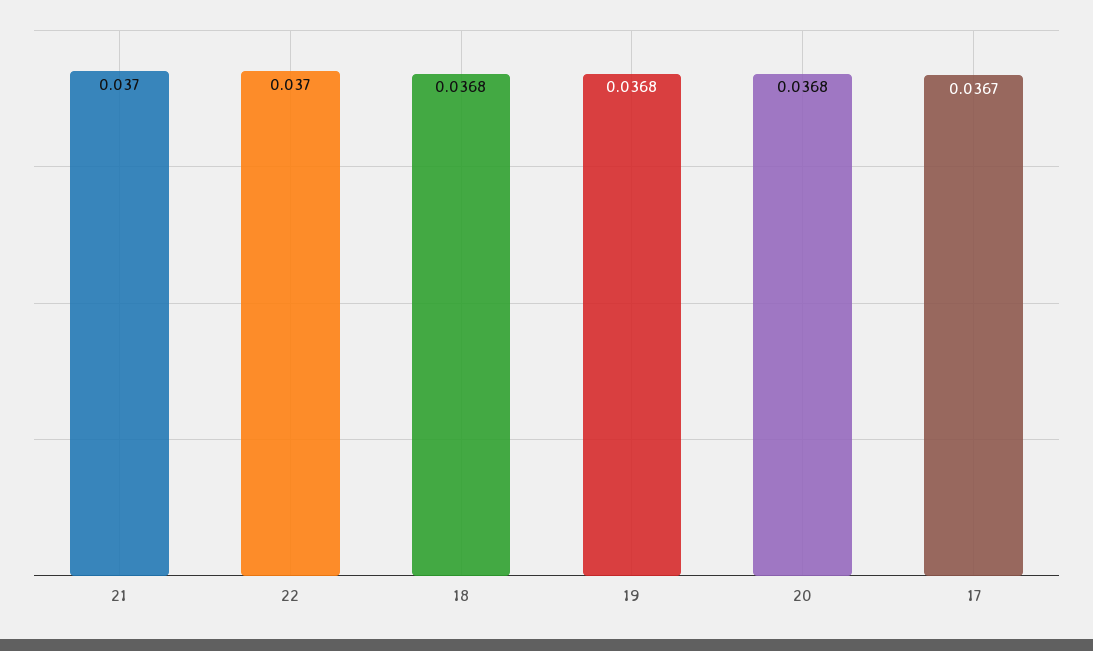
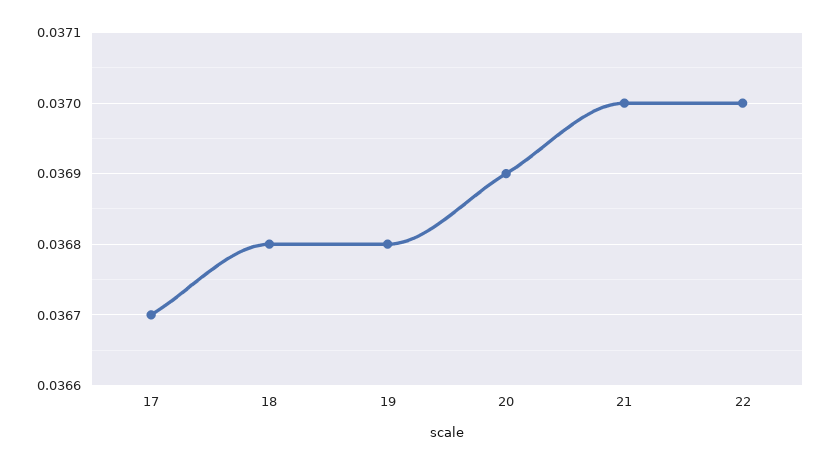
20: 0.0368 -> 0.0369

